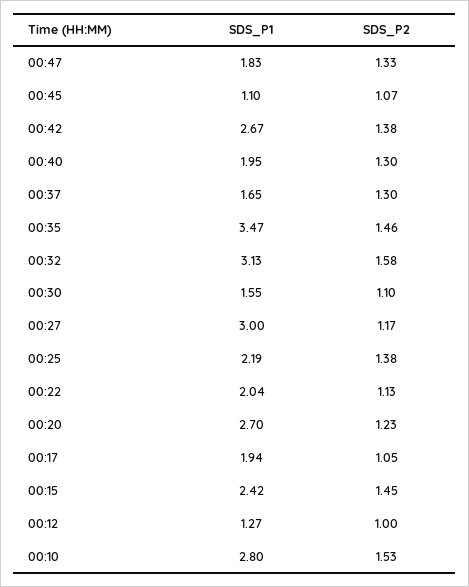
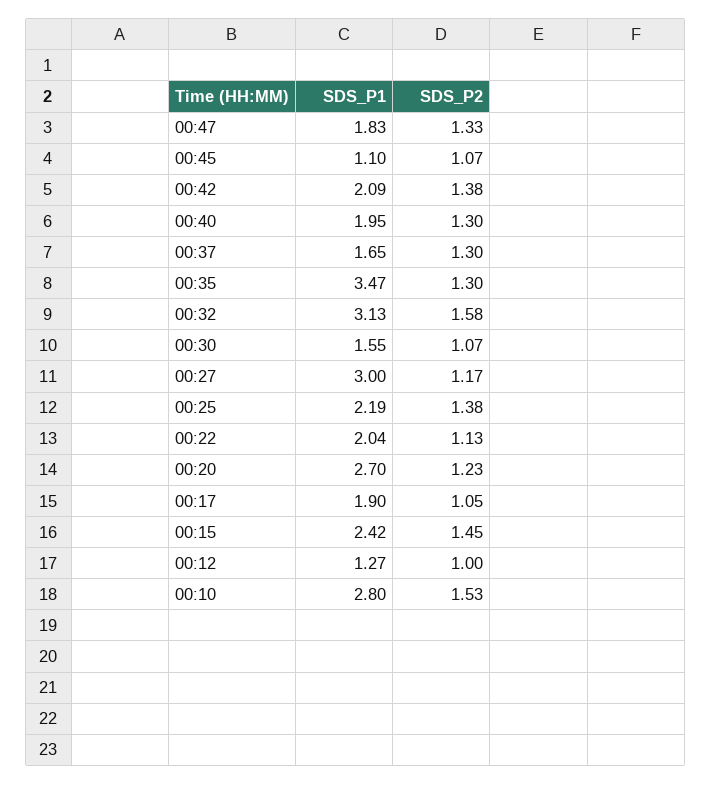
SDS_P1, 00:42: 2.67 -> 2.09
SDS_P2, 00:35: 1.46 -> 1.3
SDS_P2, 00:30: 1.1 -> 1.07
SDS_P1, 00:17: 1.94 -> 1.9

